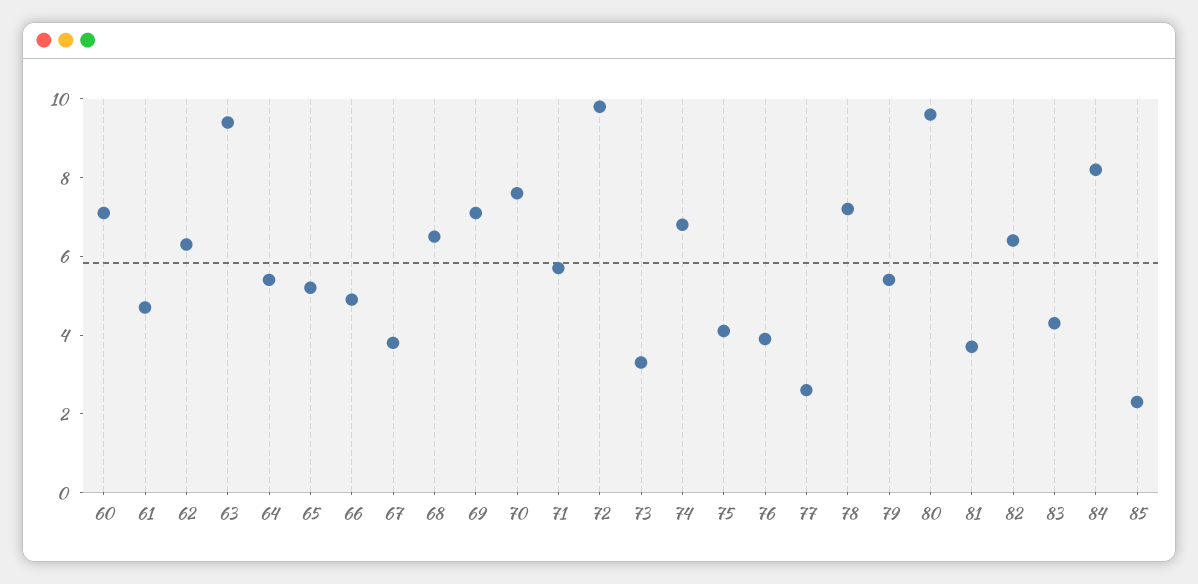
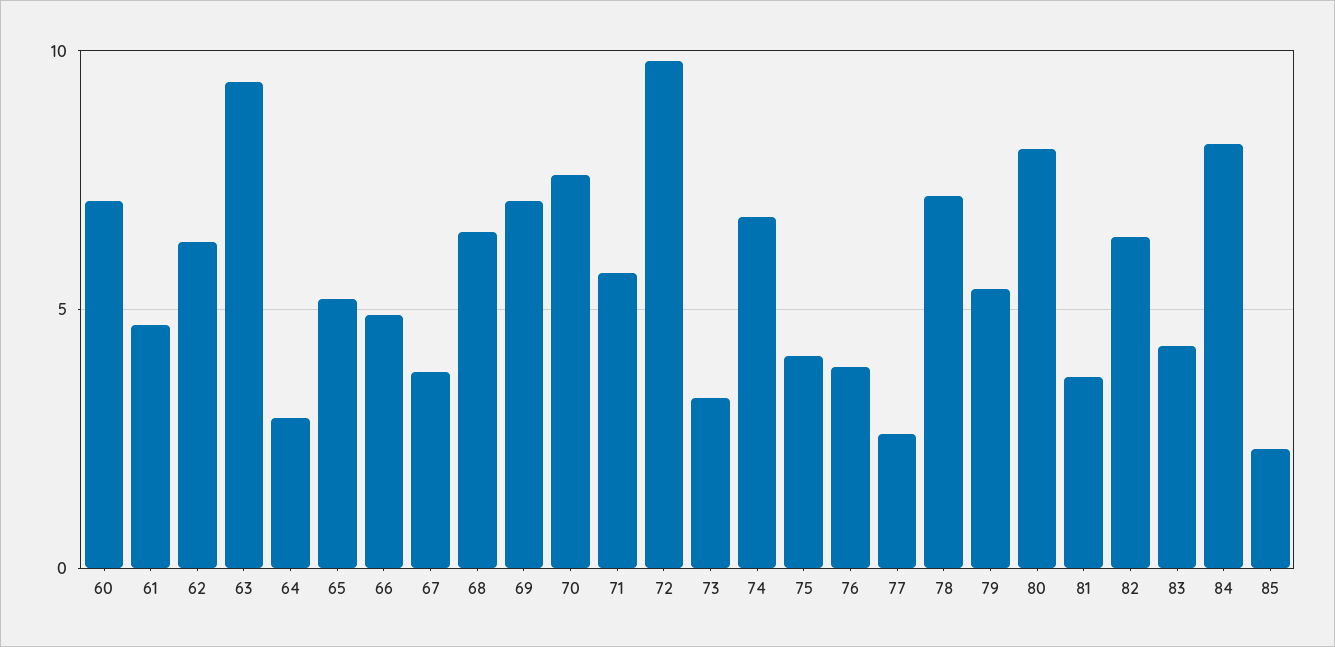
64: 5.5 -> 3
80: 9.5 -> 8

